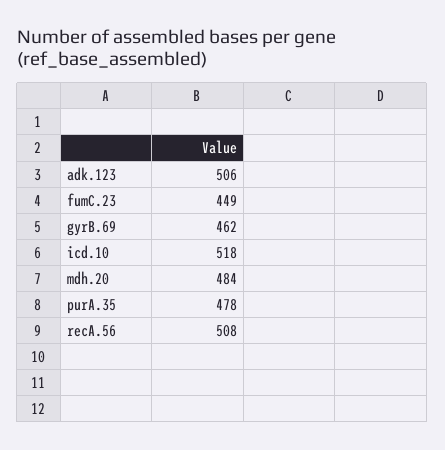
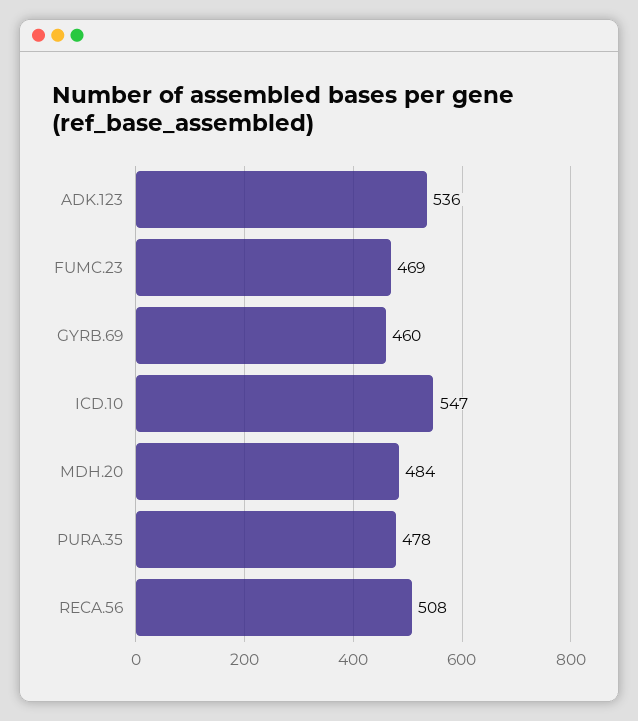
adk.123: 506 -> 536
fumC.23: 449 -> 469
gyrB.69: 462 -> 460
icd.10: 518 -> 547

